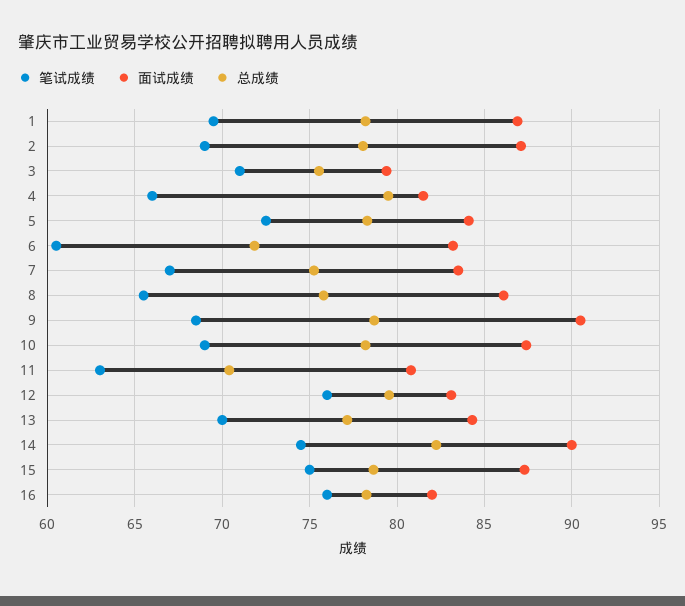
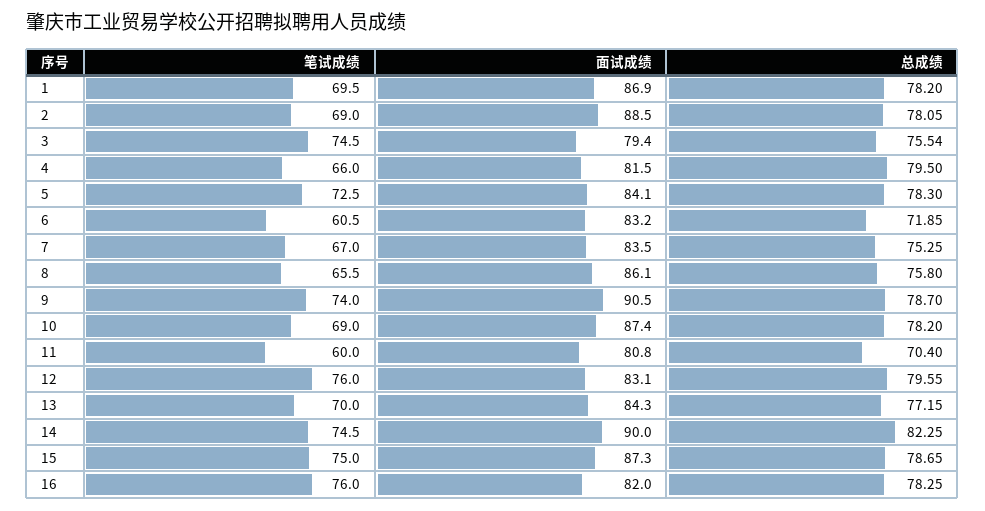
面试成绩, 2: 87 -> 88.5
笔试成绩, 3: 71 -> 74.5
笔试成绩, 9: 68.5 -> 74
笔试成绩, 11: 63 -> 60

